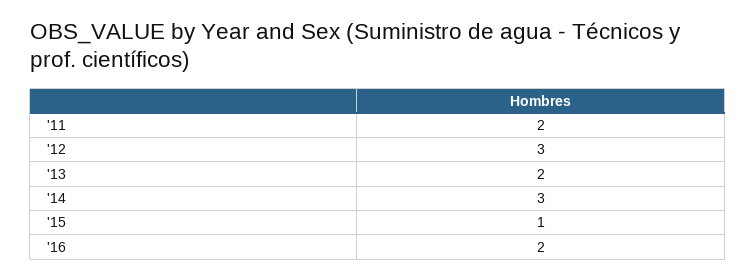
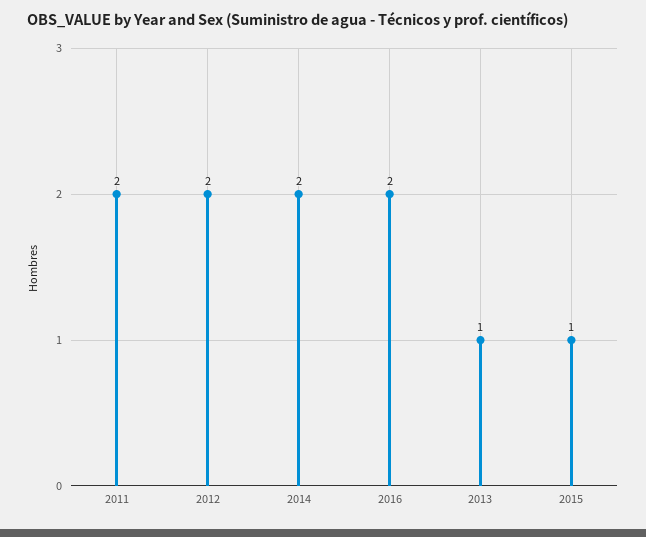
'12: 3 -> 2
'13: 2 -> 1
'14: 3 -> 2

